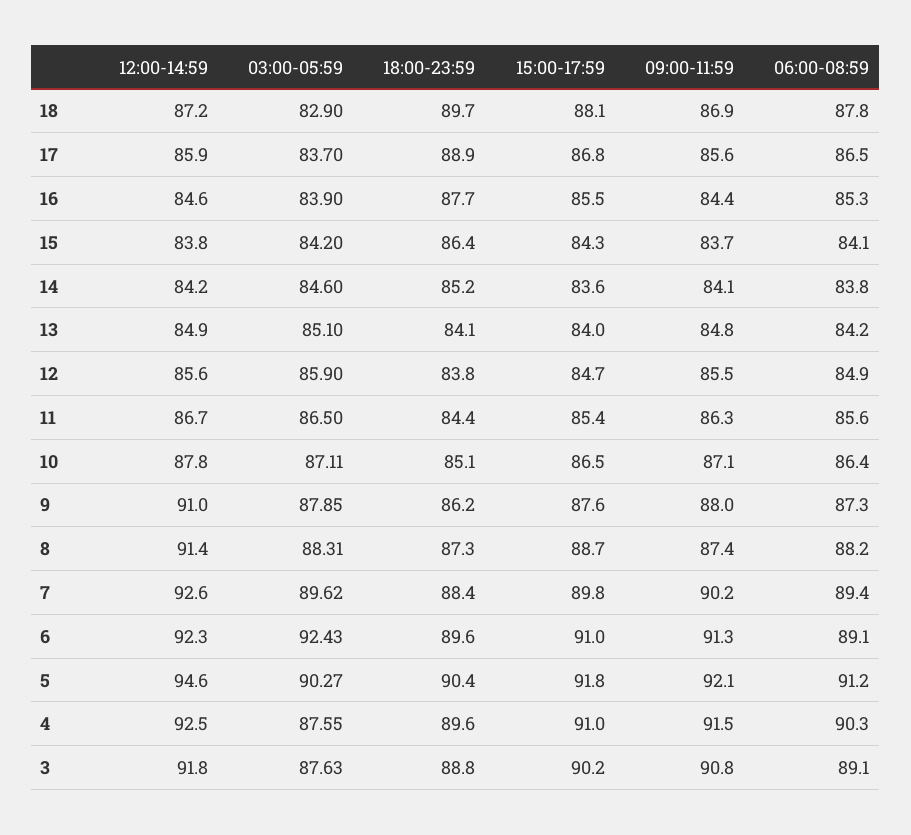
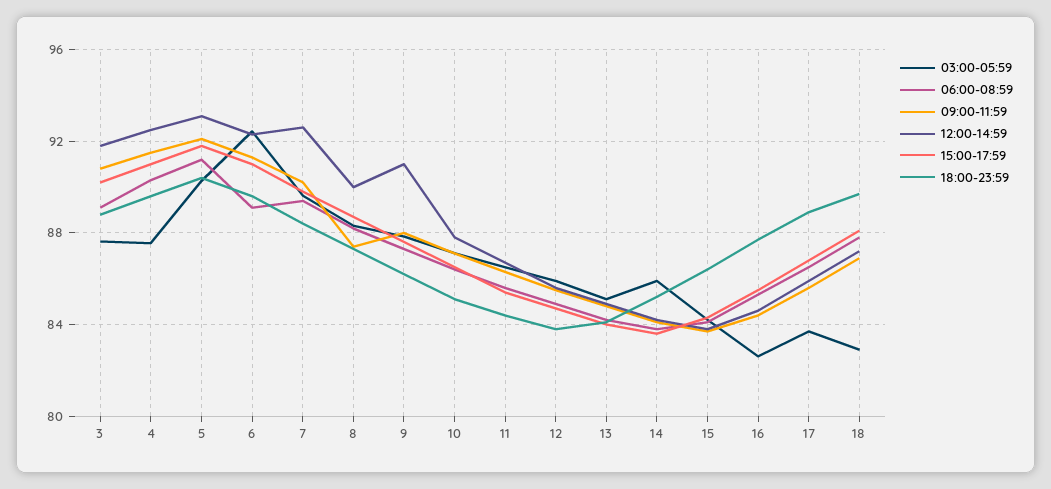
03:00-05:59, 16: 83.9 -> 82.5
03:00-05:59, 14: 84.6 -> 86
12:00-14:59, 8: 91.4 -> 90
12:00-14:59, 5: 94.6 -> 93

